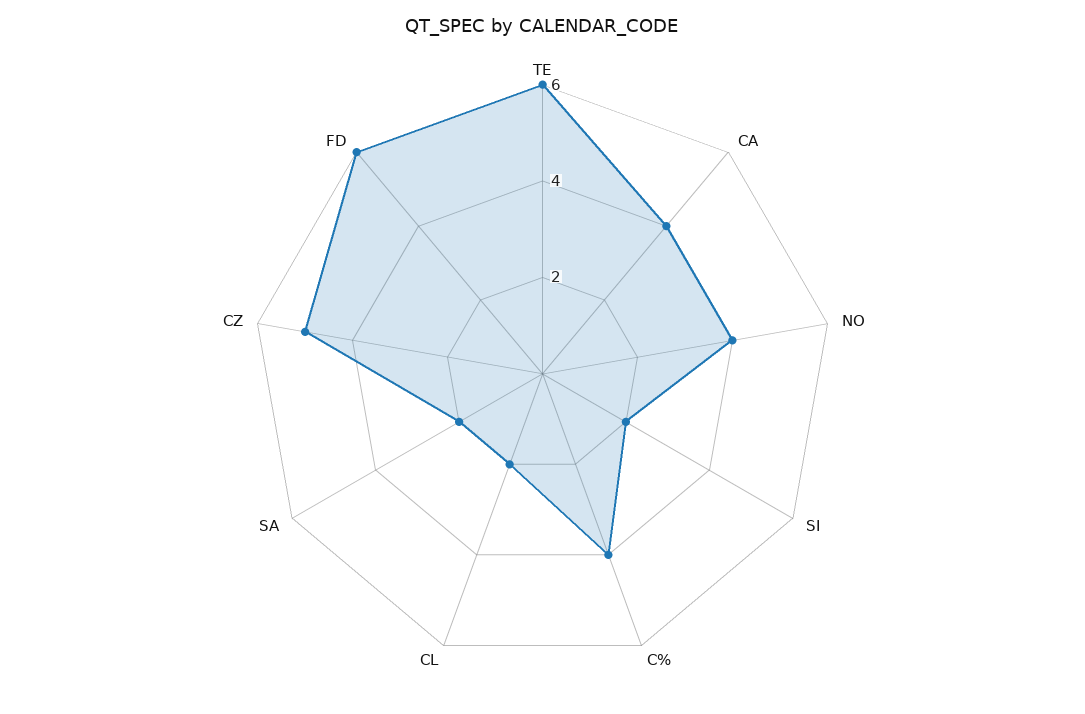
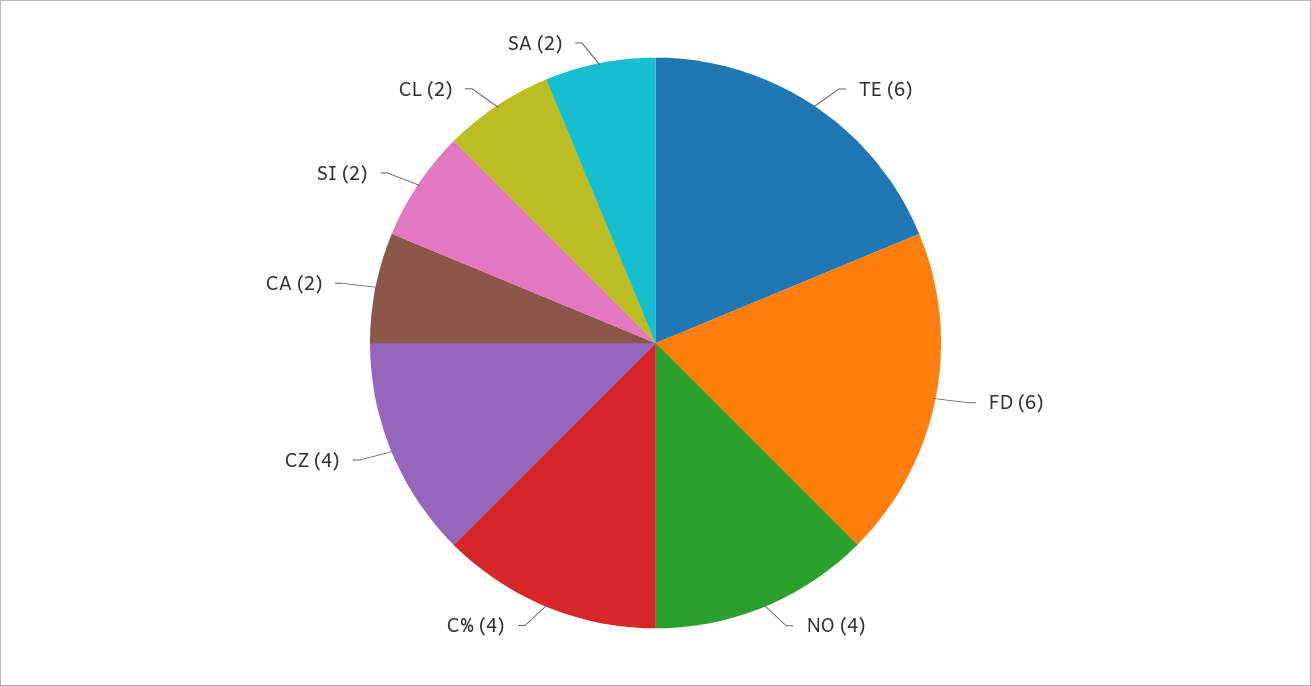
CA: 4 -> 2
CZ: 5 -> 4

